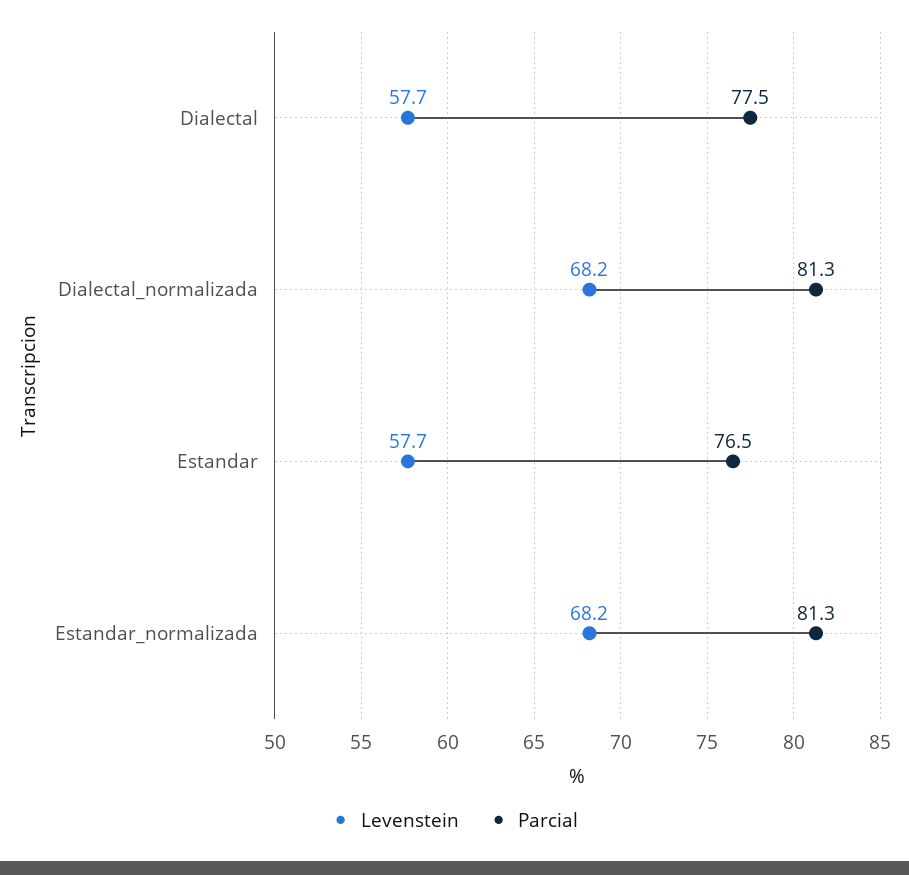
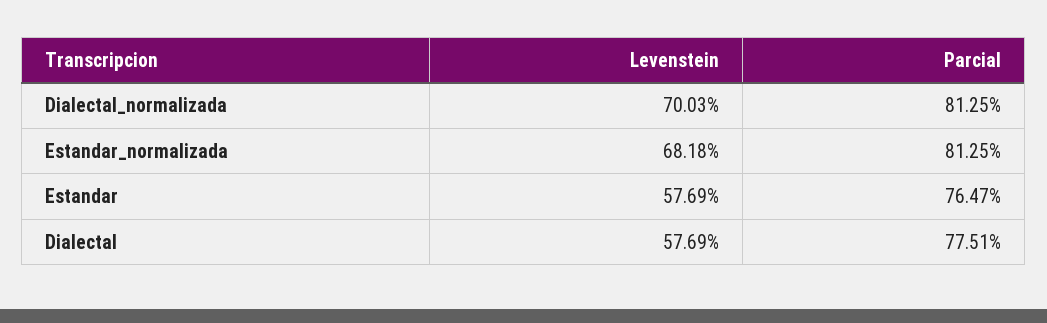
Levenstein, Dialectal_normalizada: 68.2 -> 70.03

